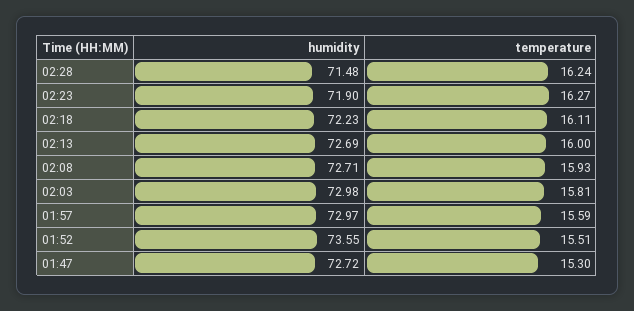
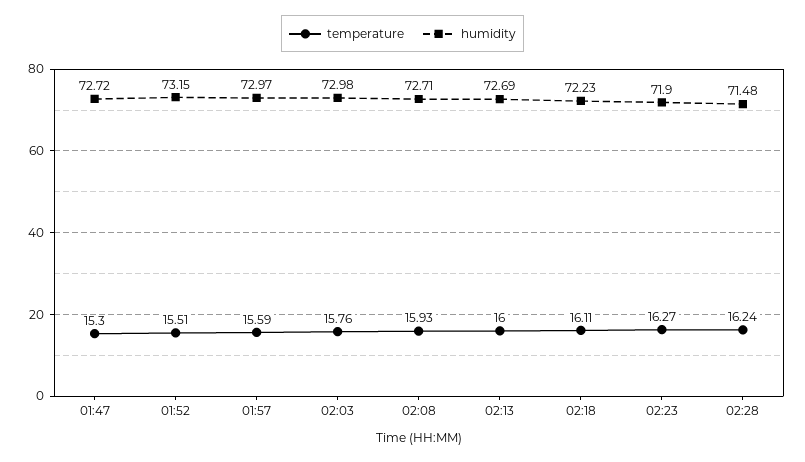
temperature, 02:03: 15.81 -> 15.76
humidity, 01:52: 73.55 -> 73.15

